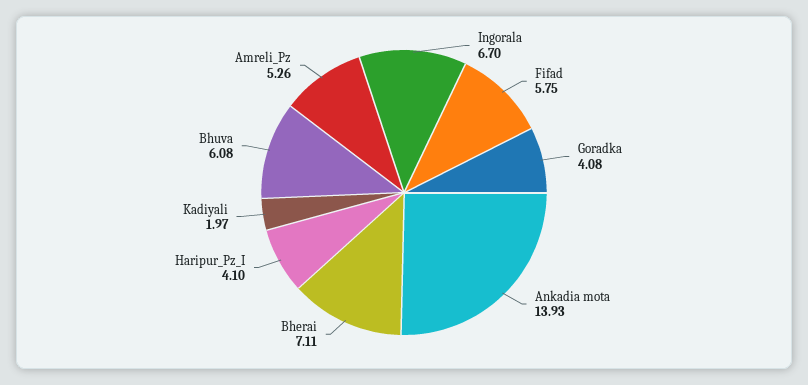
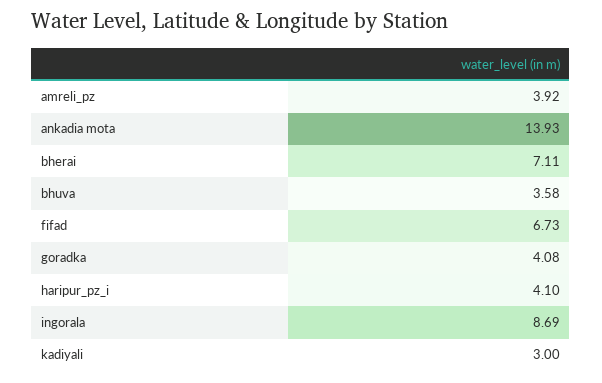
Ingorala: 6.7 -> 8.69
Fifad: 5.75 -> 6.73
Kadiyali: 1.97 -> 3
Bhuva: 6.08 -> 3.58
Amreli_Pz: 5.26 -> 3.92

